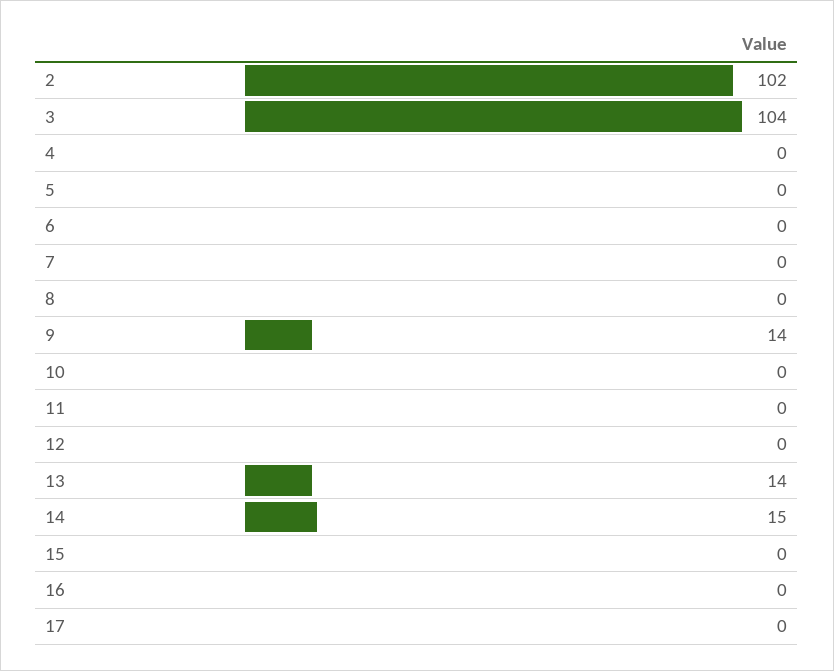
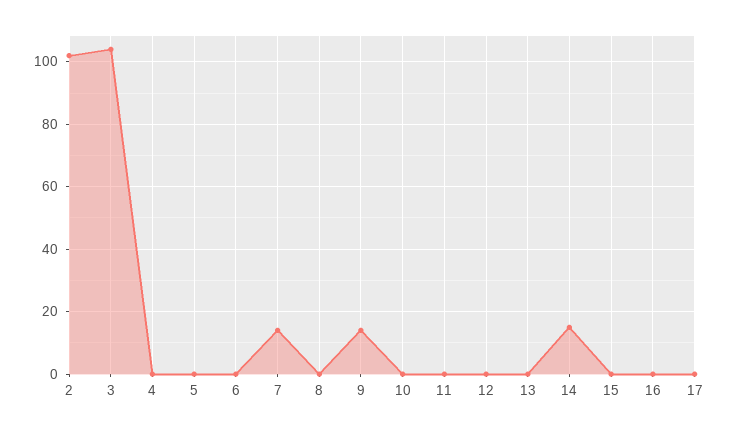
7: 0 -> 15
13: 14 -> 0

